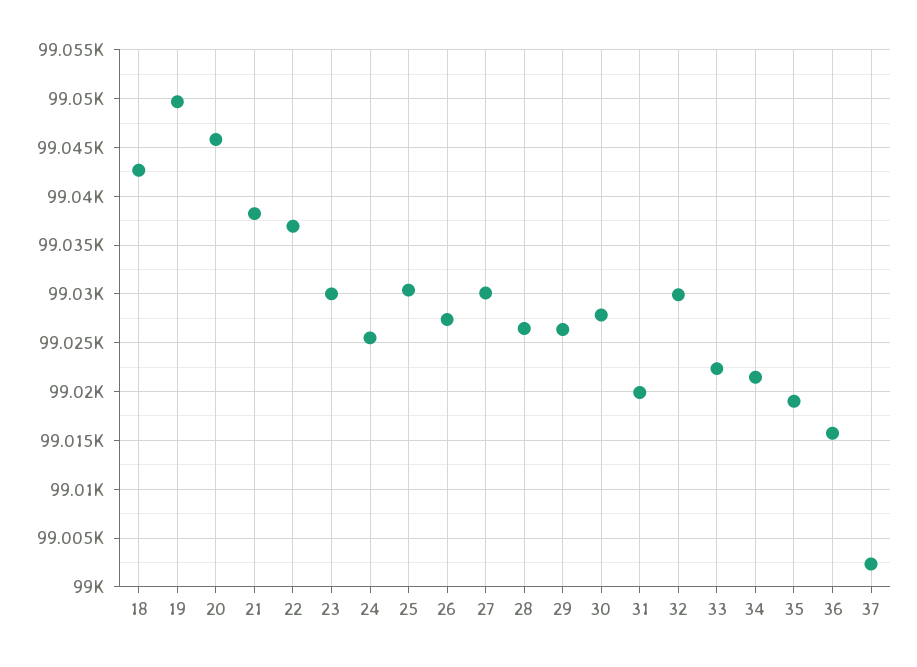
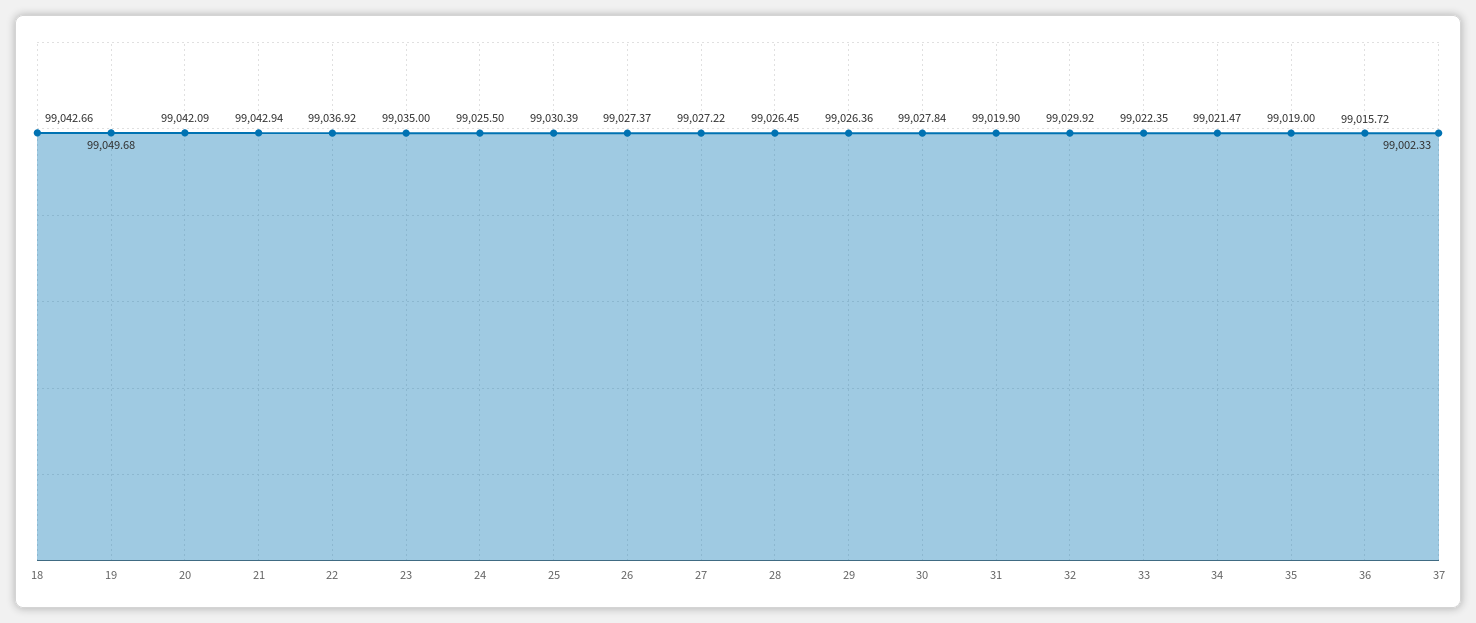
20: 99046 -> 99042.09
21: 99038 -> 99042.94
23: 99030 -> 99035
27: 99030 -> 99027.22

